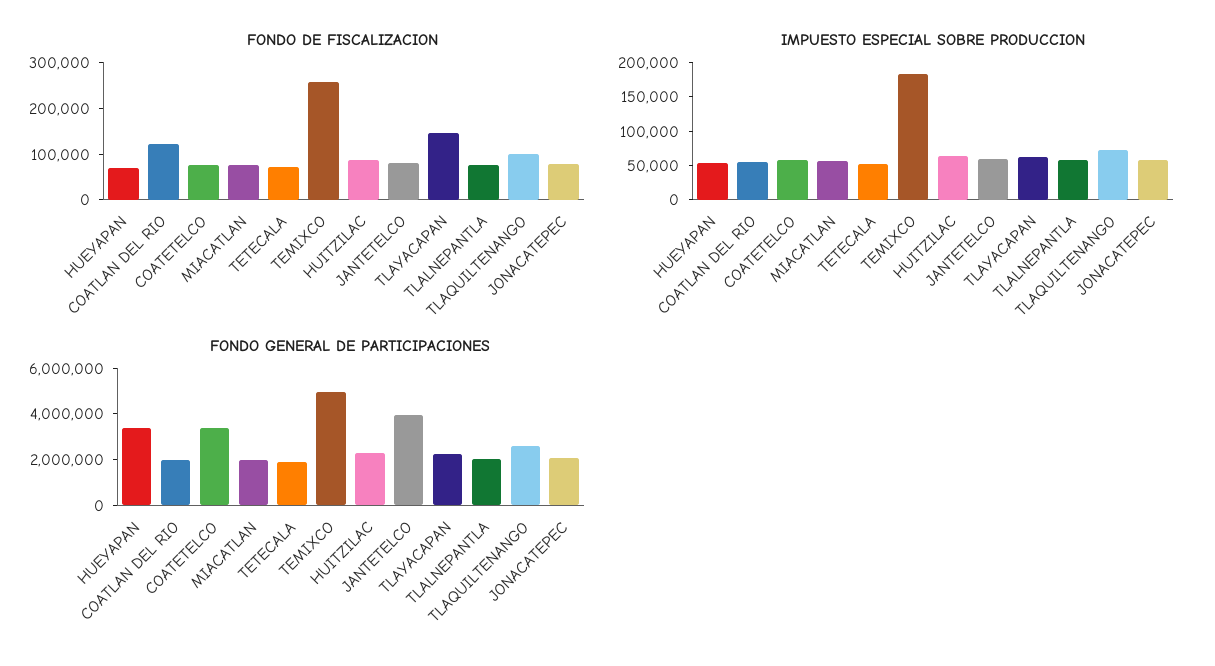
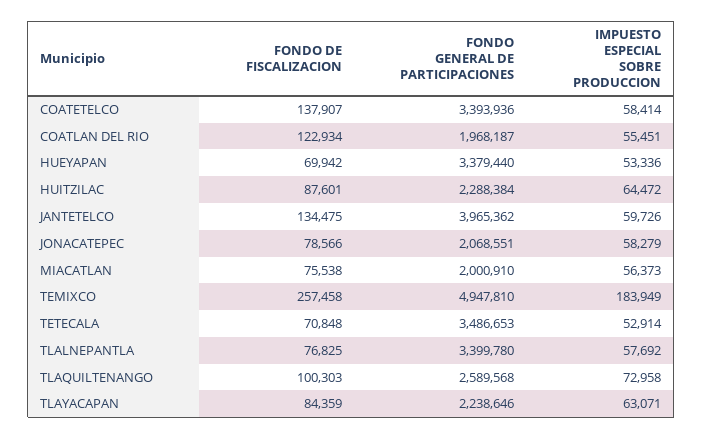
FONDO DE FISCALIZACION, COATETELCO: 80000 -> 137907
FONDO DE FISCALIZACION, JANTETELCO: 80000 -> 134475
FONDO DE FISCALIZACION, TLAYACAPAN: 140000 -> 84359
FONDO GENERAL DE PARTICIPACIONES, TETECALA: 2000000 -> 3486653
FONDO GENERAL DE PARTICIPACIONES, TLALNEPANTLA: 2000000 -> 3399780

